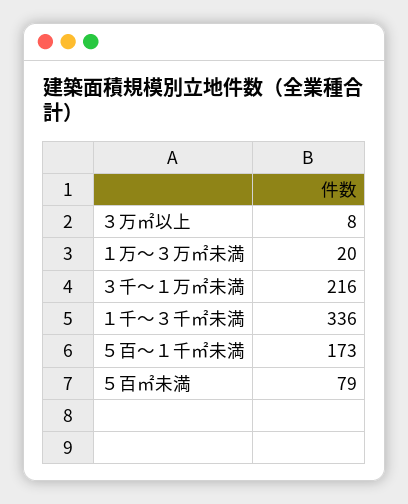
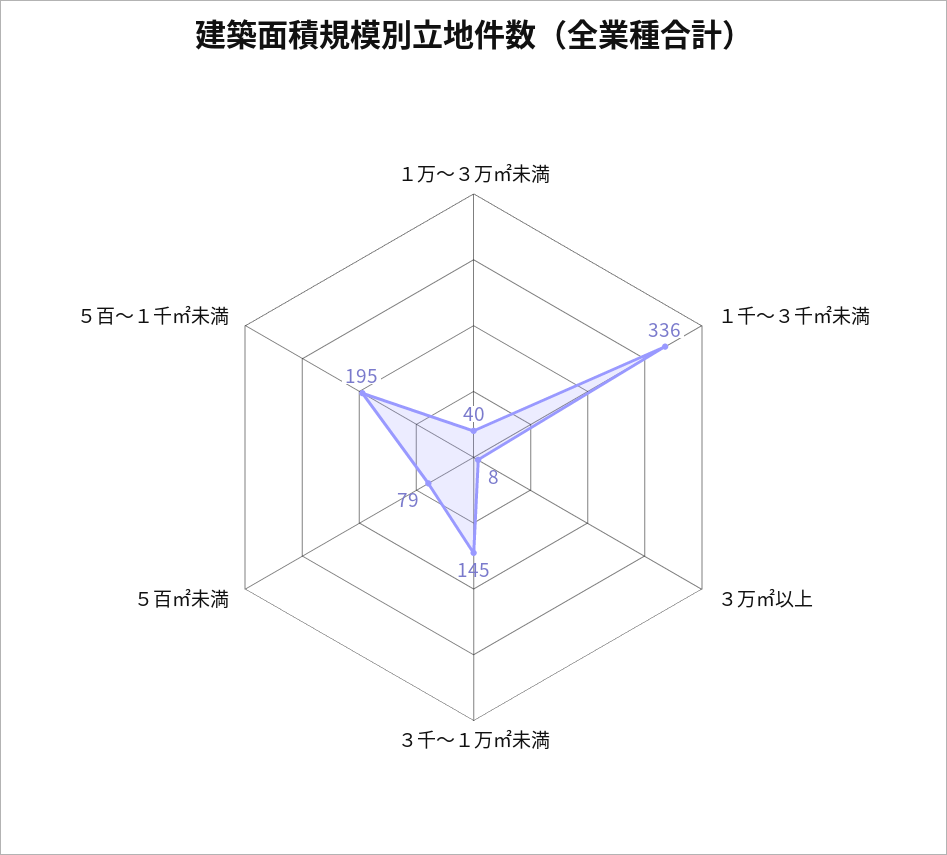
１万～３万㎡未満: 20 -> 40
３千～１万㎡未満: 216 -> 145
５百～１千㎡未満: 173 -> 195

